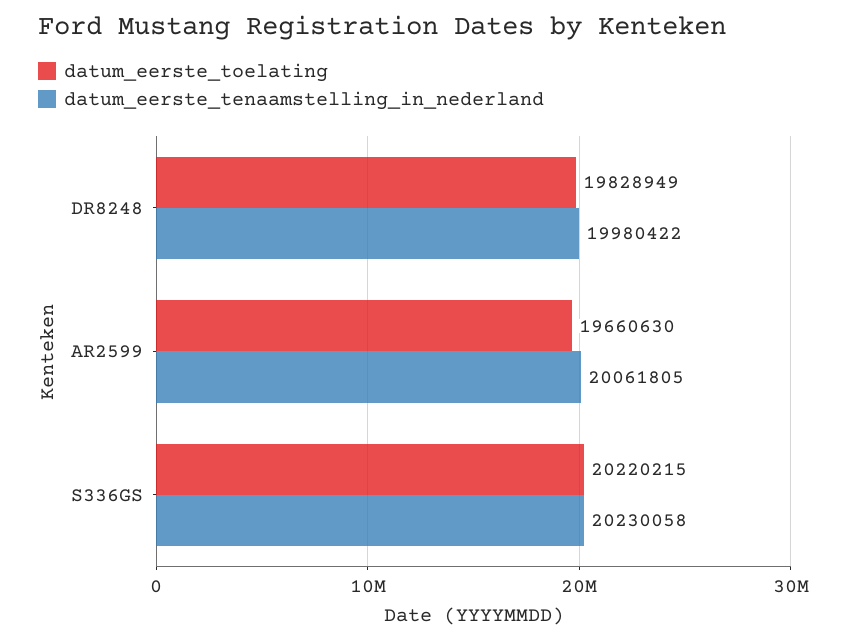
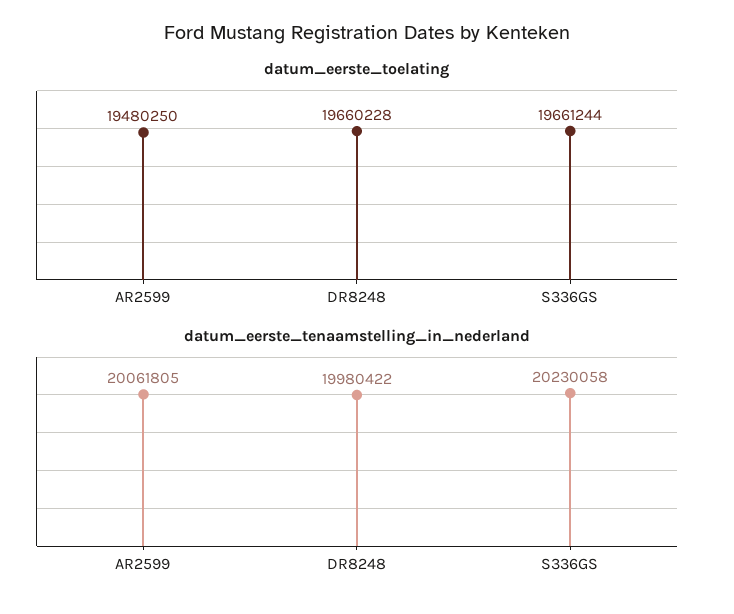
datum_eerste_toelating, DR8248: 19828949 -> 19660228
datum_eerste_toelating, AR2599: 19660630 -> 19480250
datum_eerste_toelating, S336GS: 20220215 -> 19661244

